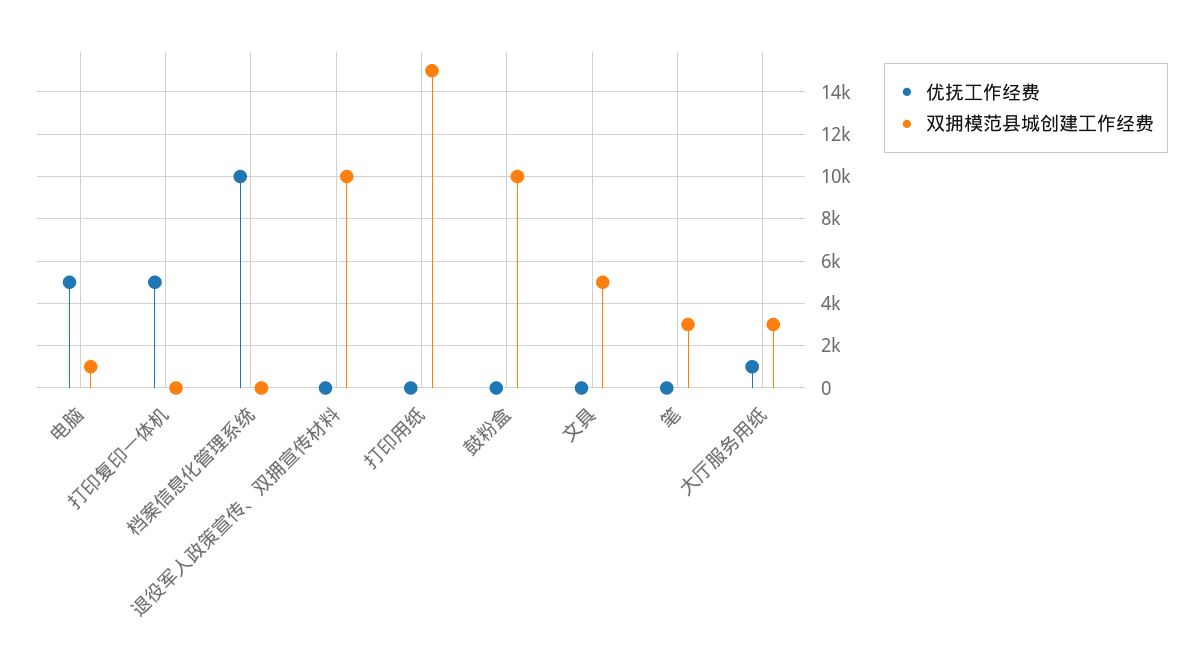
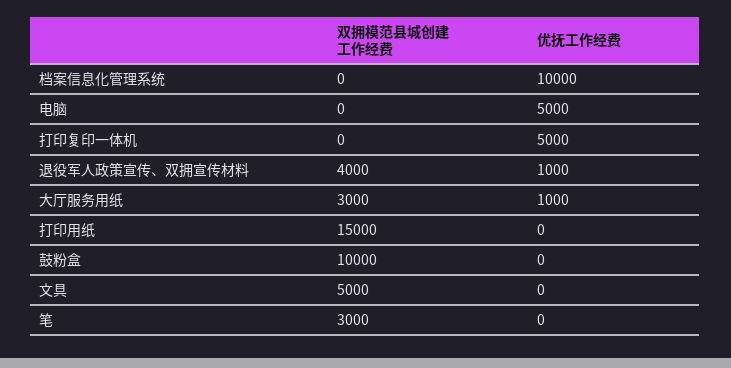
双拥模范县城创建工作经费, 电脑: 1000 -> 0
优抚工作经费, 退役军人政策宣传、双拥宣传材料: 0 -> 1000
双拥模范县城创建工作经费, 退役军人政策宣传、双拥宣传材料: 10000 -> 4000

